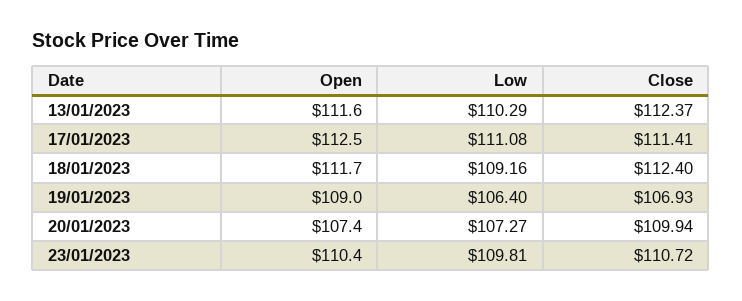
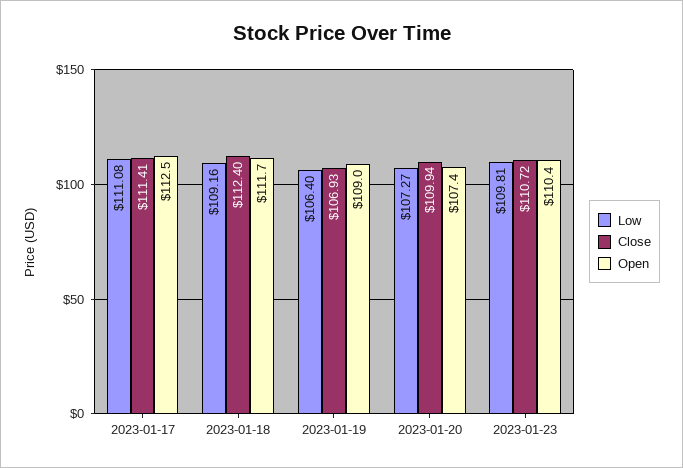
Open, 13/01/2023: 111.6 -> none
Low, 13/01/2023: 110.29 -> none
Close, 13/01/2023: 112.37 -> none

